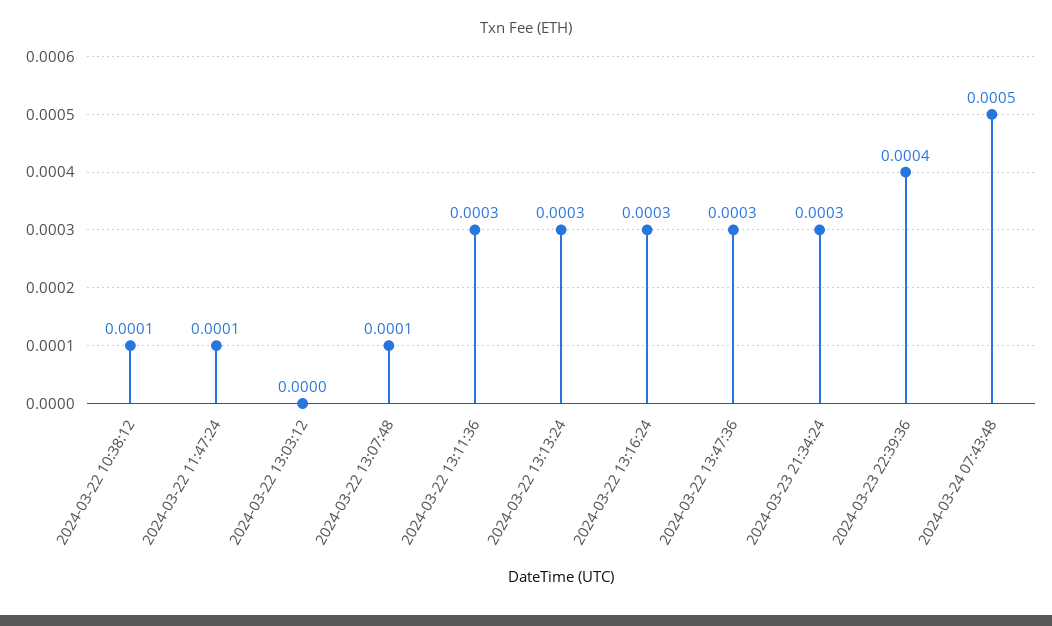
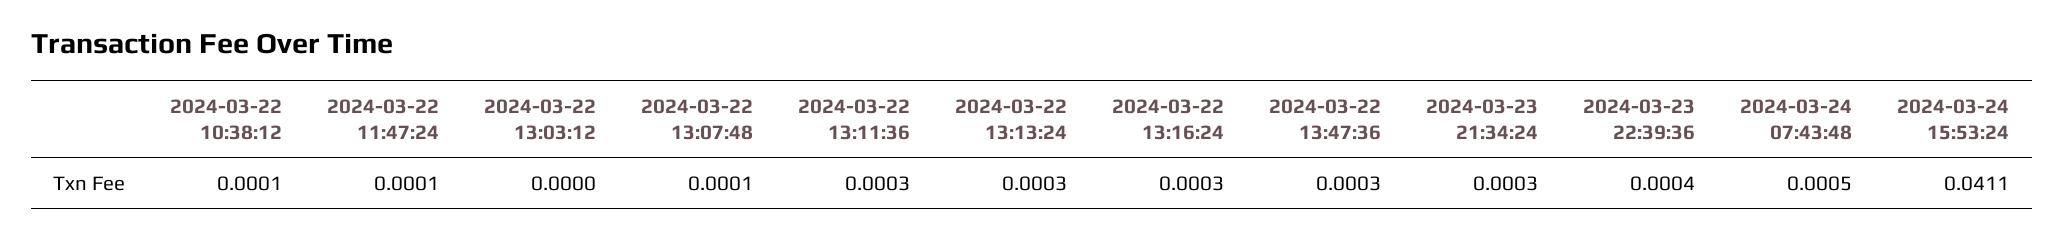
2024-03-24 15:53:24: none -> 0.0411

